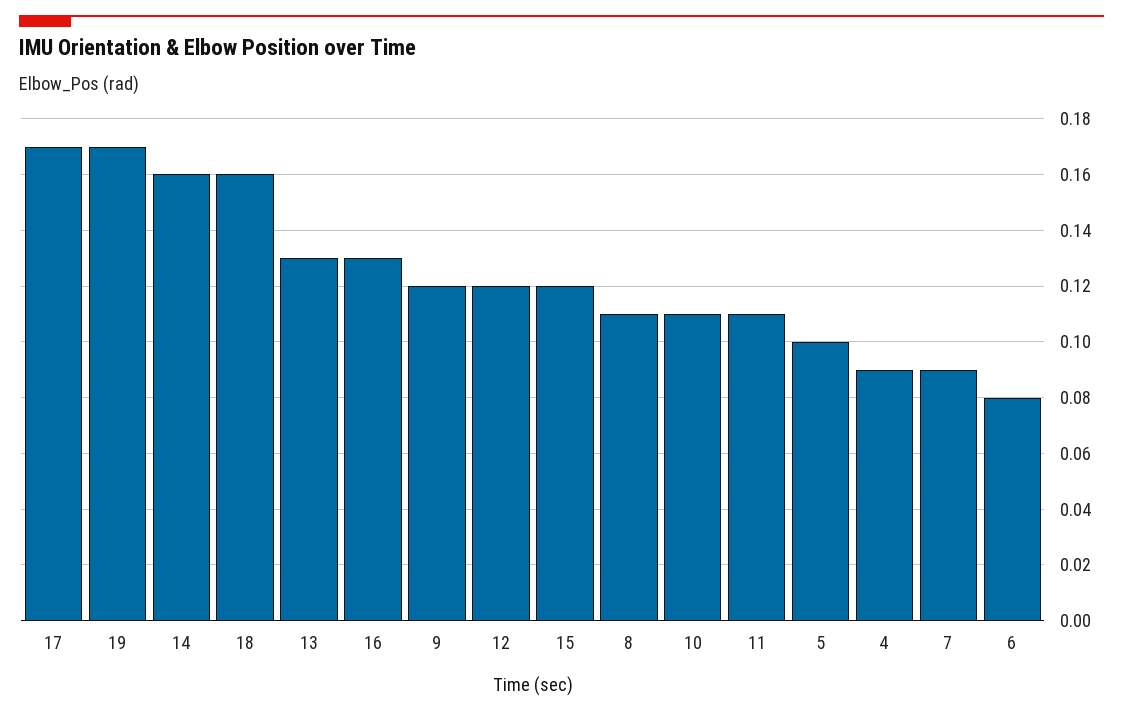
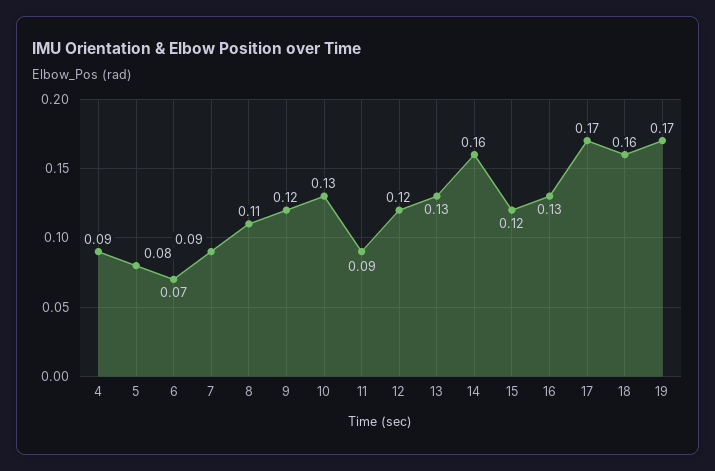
10: 0.11 -> 0.13
11: 0.11 -> 0.09
5: 0.1 -> 0.08
6: 0.08 -> 0.07

